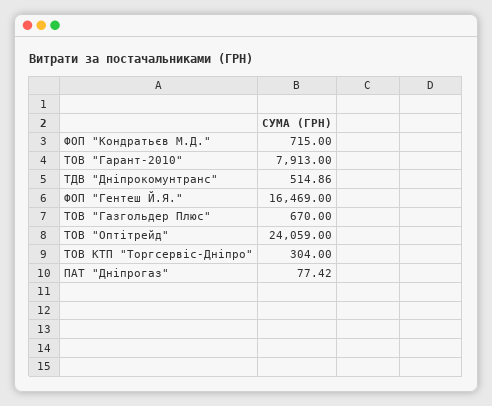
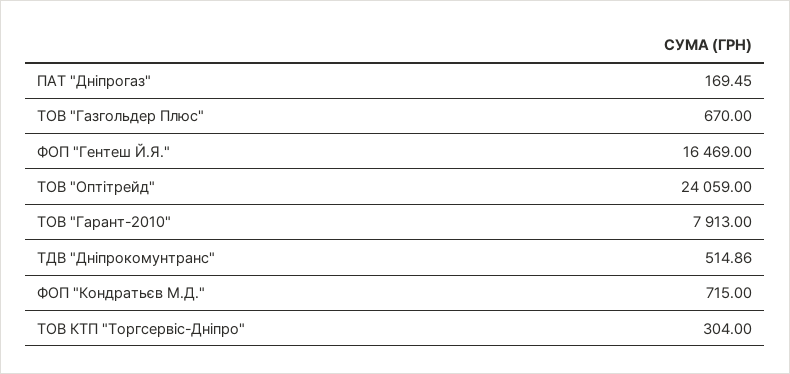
ПАТ "Дніпрогаз": 77.42 -> 169.45

